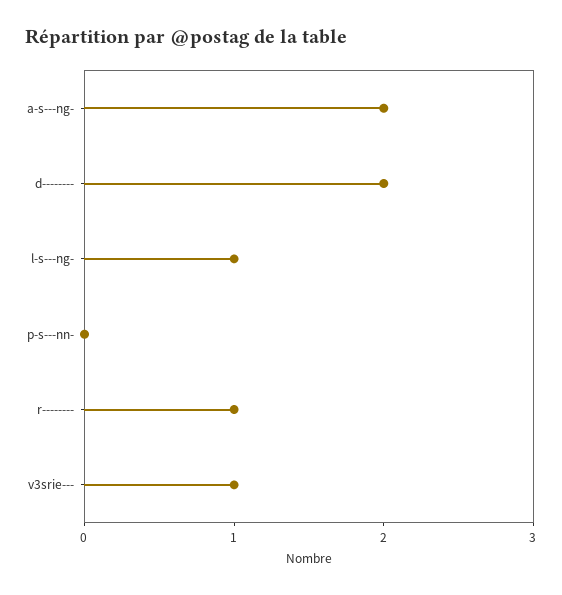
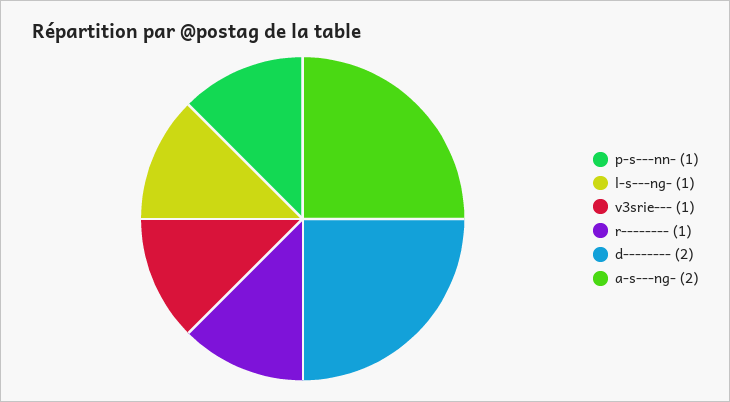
p-s---nn-: 0 -> 1

